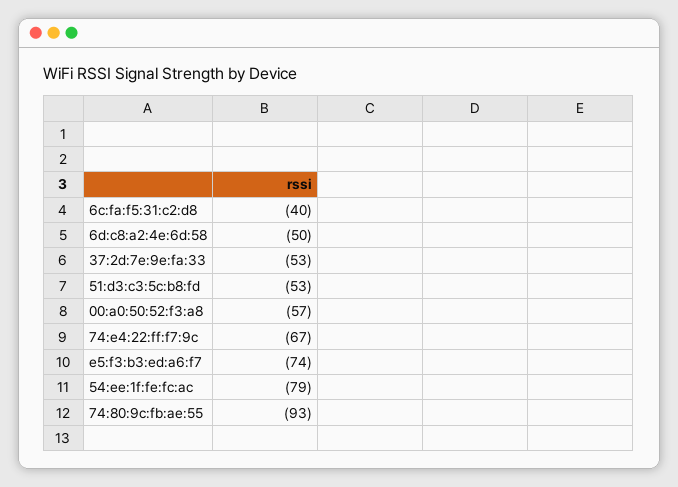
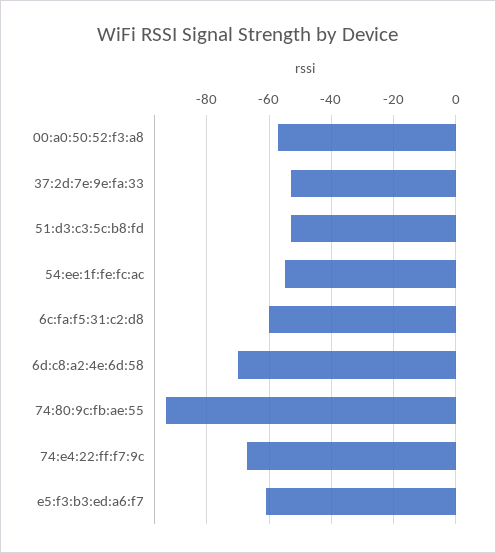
6c:fa:f5:31:c2:d8: -40 -> -60
6d:c8:a2:4e:6d:58: -50 -> -70
e5:f3:b3:ed:a6:f7: -74 -> -60
54:ee:1f:fe:fc:ac: -79 -> -55

